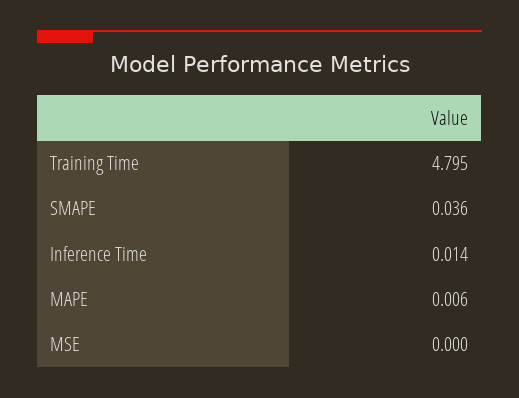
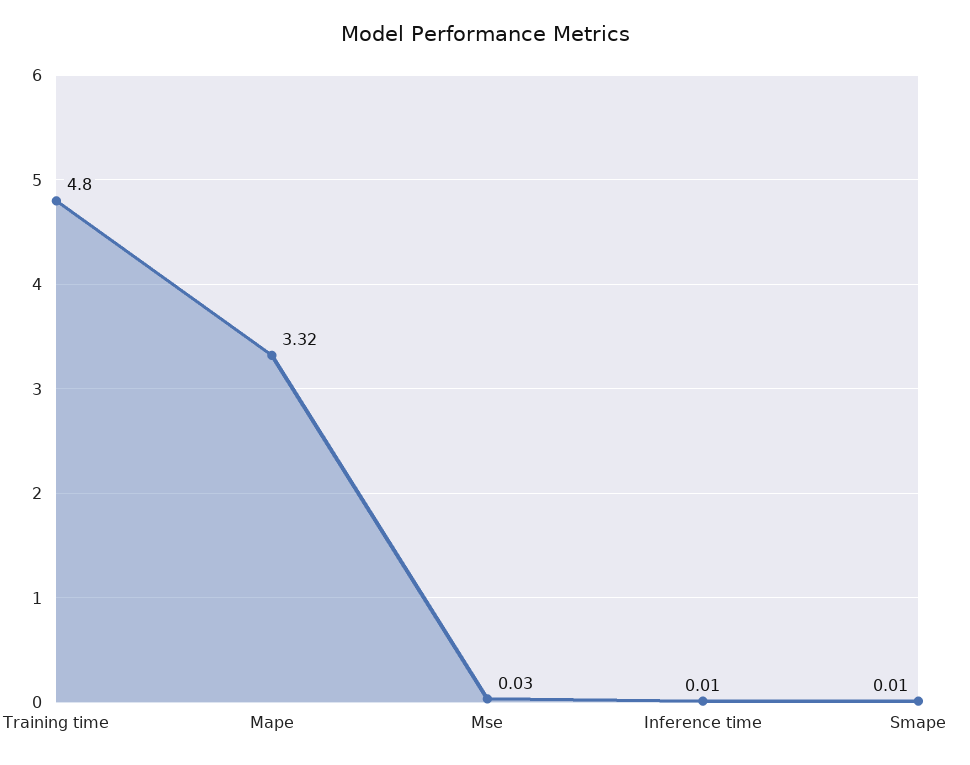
SMAPE: 0.036 -> 0.01
MAPE: 0.006 -> 3.32
MSE: 0 -> 0.03

